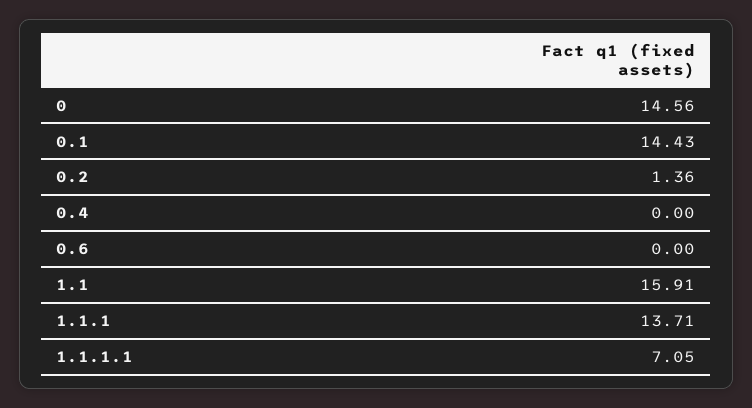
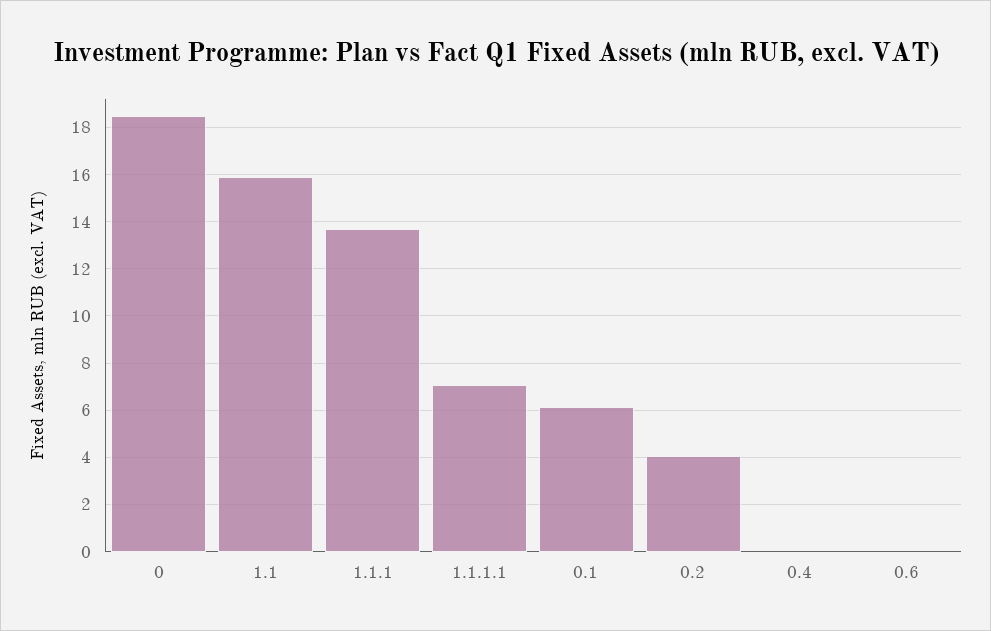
0: 14.56 -> 18.5
0.1: 14.43 -> 6
0.2: 1.36 -> 4

